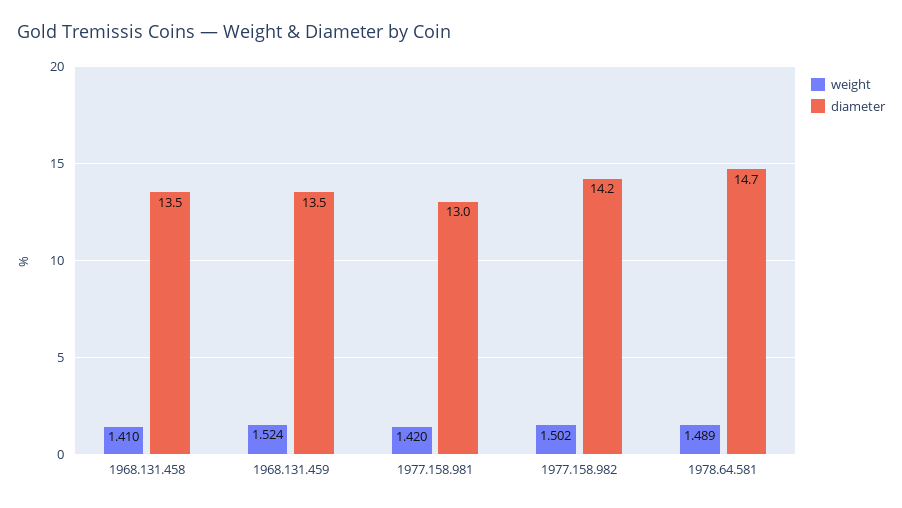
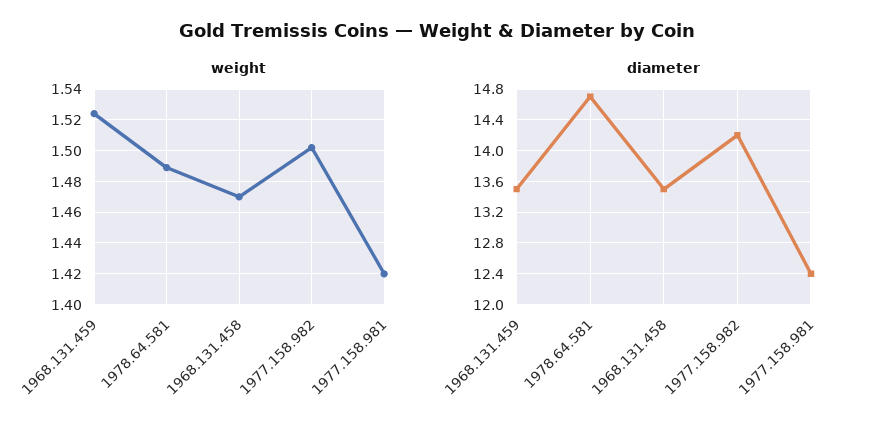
weight, 1968.131.458: 1.41 -> 1.47
diameter, 1977.158.981: 13 -> 12.4

